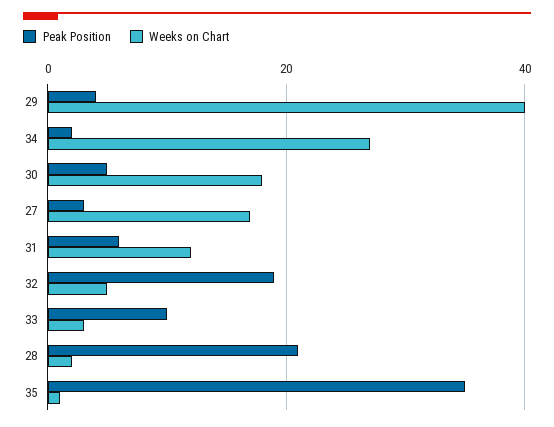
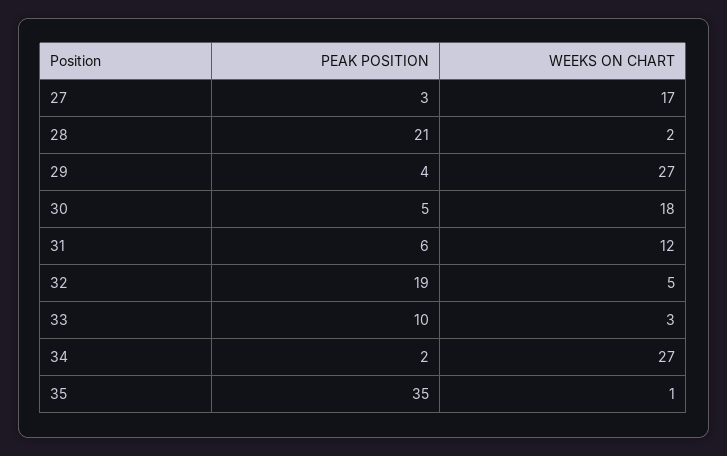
Weeks on Chart, 29: 40 -> 27

